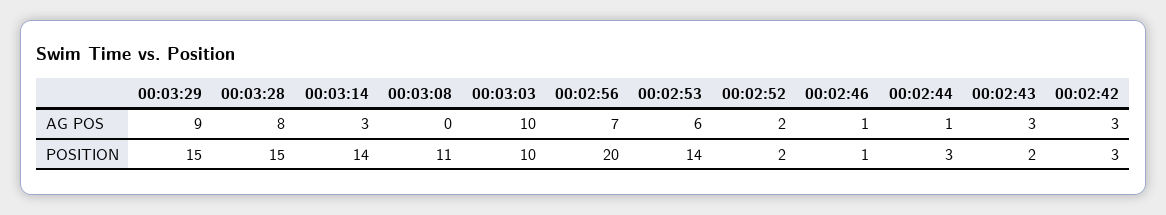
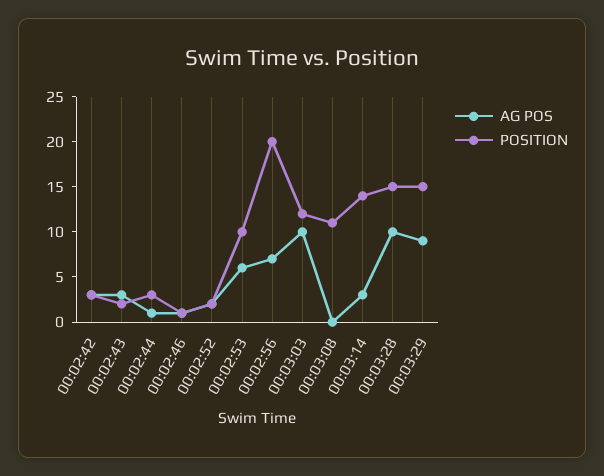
AG POS, 00:03:28: 8 -> 10
POSITION, 00:03:03: 10 -> 12
POSITION, 00:02:53: 14 -> 10

